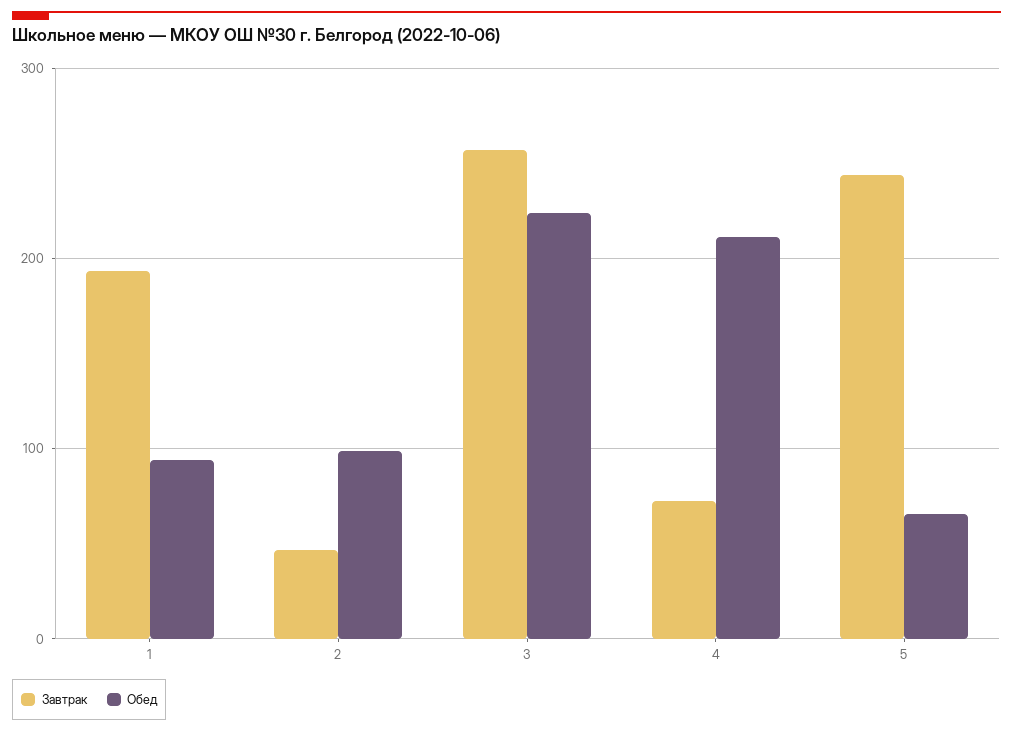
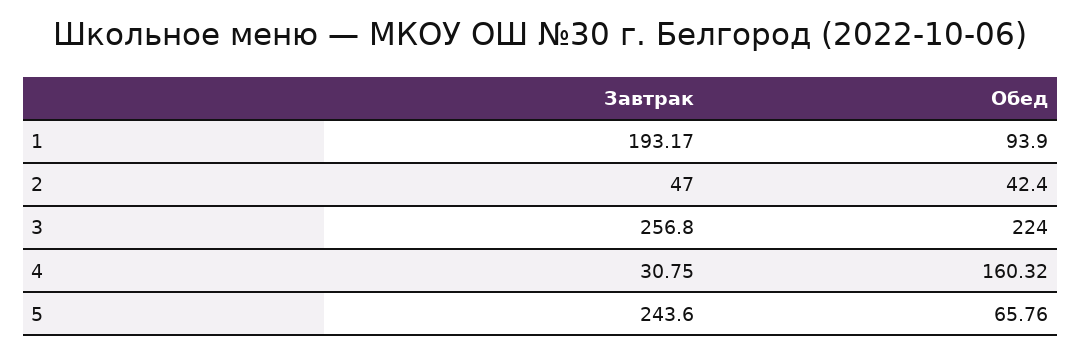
Обед, 2: 100 -> 42.4
Завтрак, 4: 70 -> 30.75
Обед, 4: 210 -> 160.32

